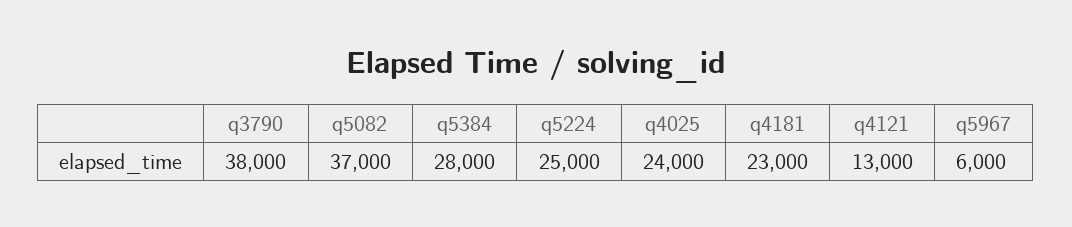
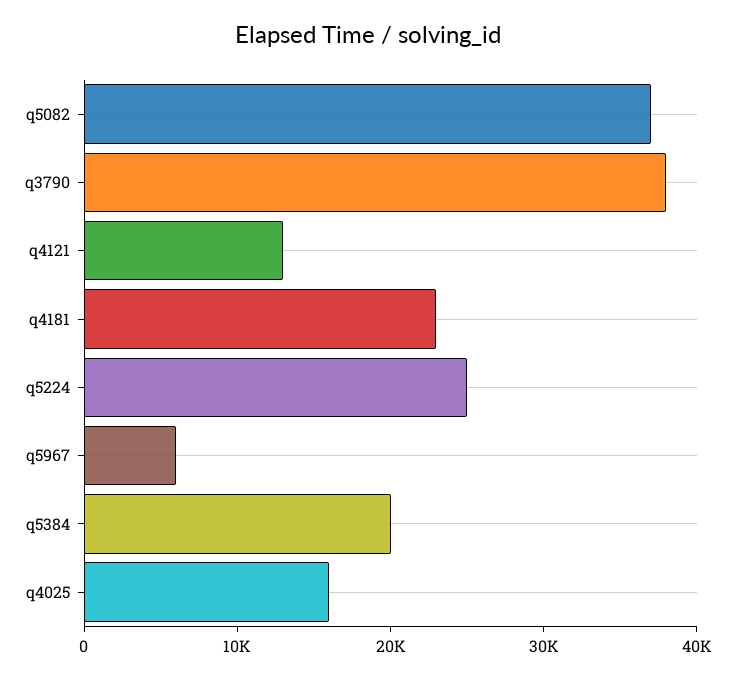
q5384: 28000 -> 20000
q4025: 24000 -> 16000

